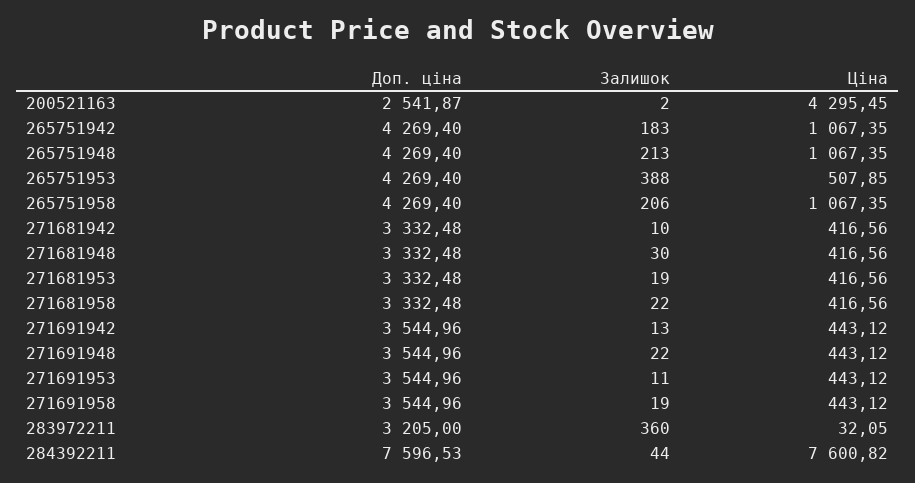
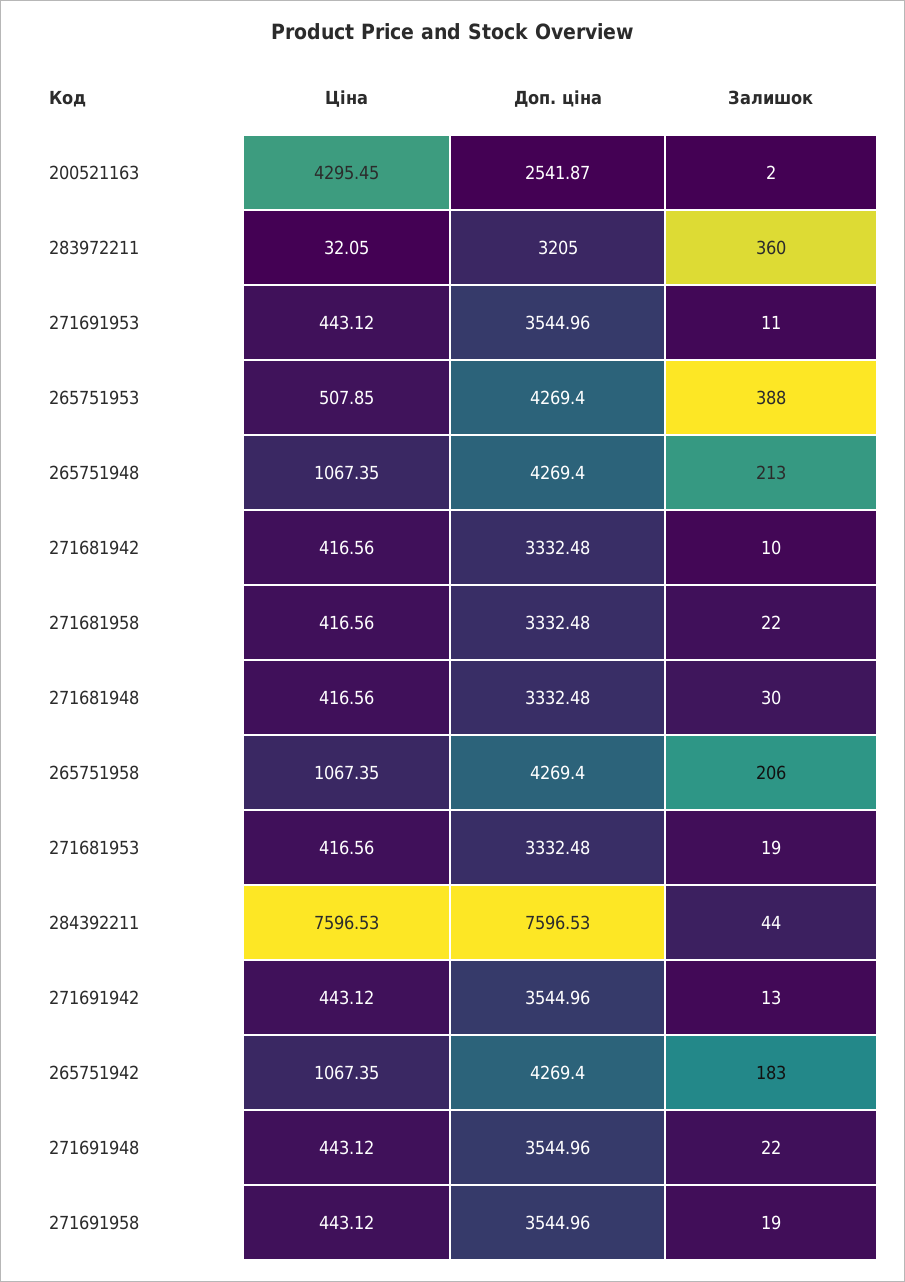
Ціна, 284392211: 7600.82 -> 7596.53

